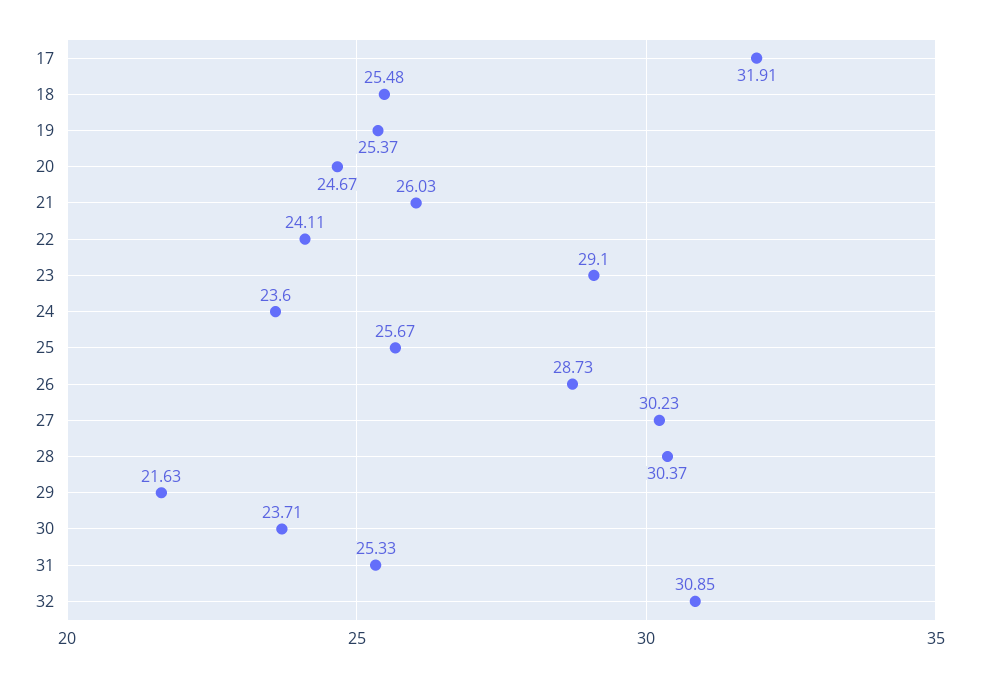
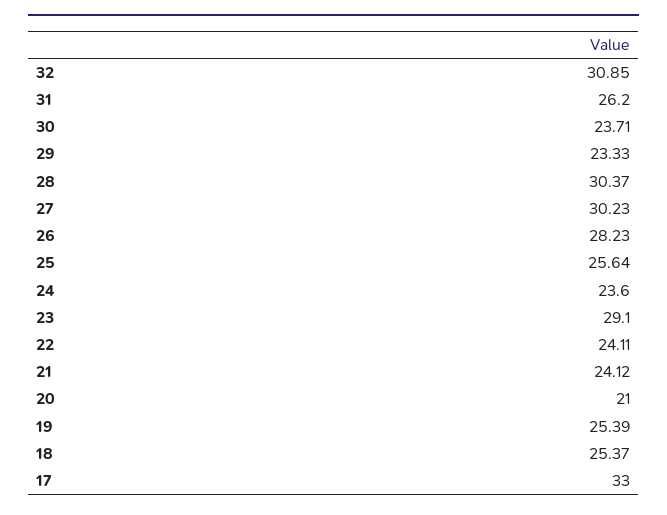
17: 31.91 -> 33
18: 25.48 -> 25.37
19: 25.37 -> 25.39
20: 24.67 -> 21
21: 26.03 -> 24.12
25: 25.67 -> 25.64
26: 28.73 -> 28.23
29: 21.63 -> 23.33
31: 25.33 -> 26.2

